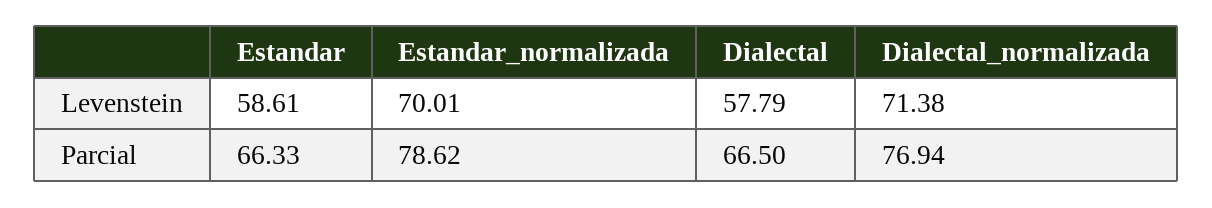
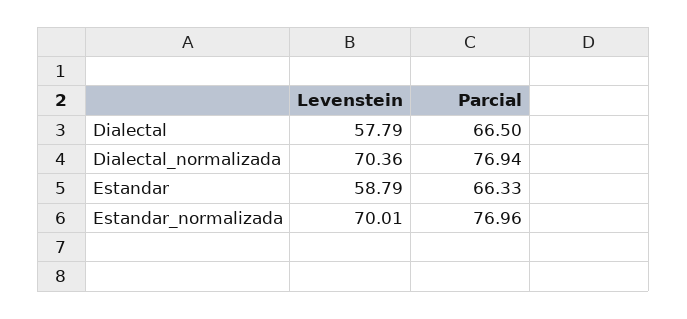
Estandar, Levenstein: 58.61 -> 58.79
Dialectal_normalizada, Levenstein: 71.38 -> 70.36
Estandar_normalizada, Parcial: 78.62 -> 76.96

